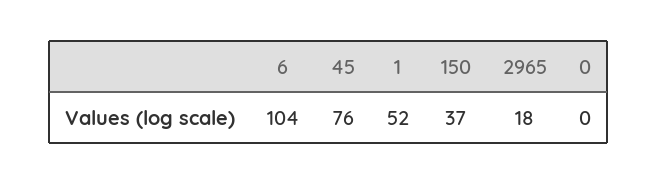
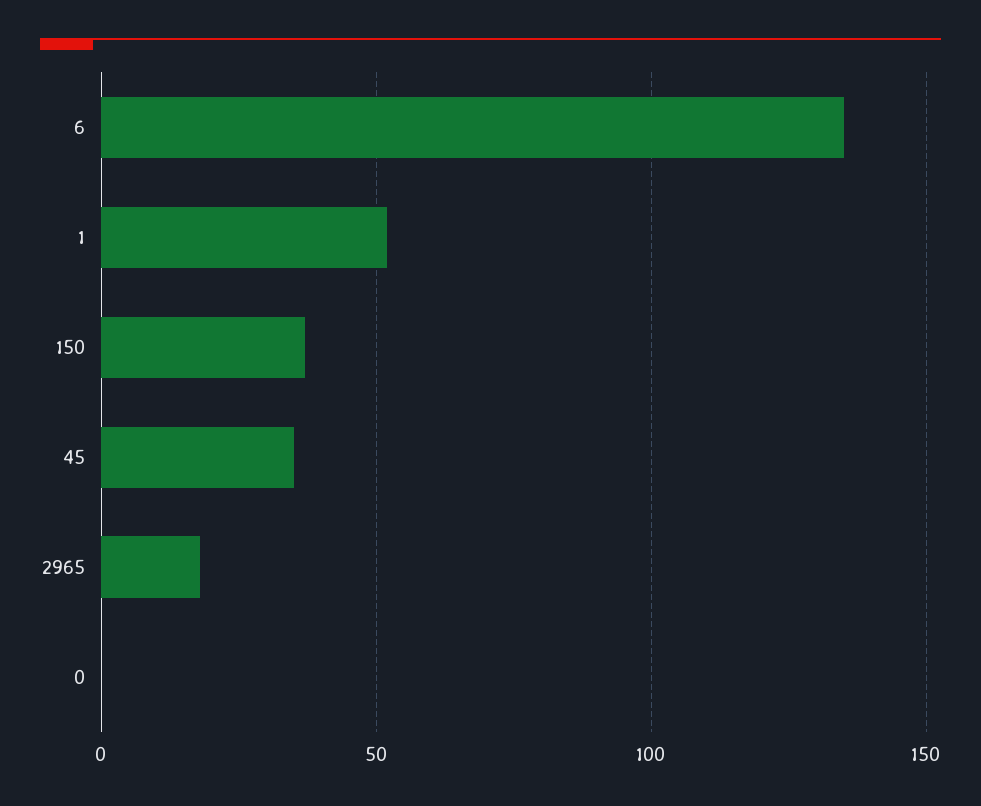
6: 104 -> 135
45: 76 -> 35

